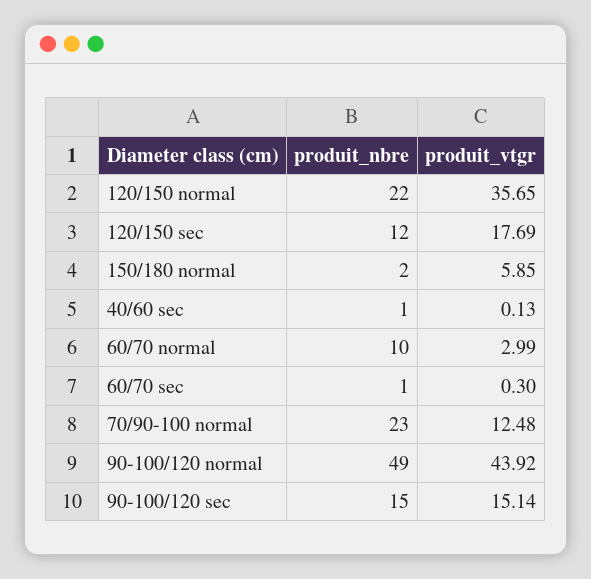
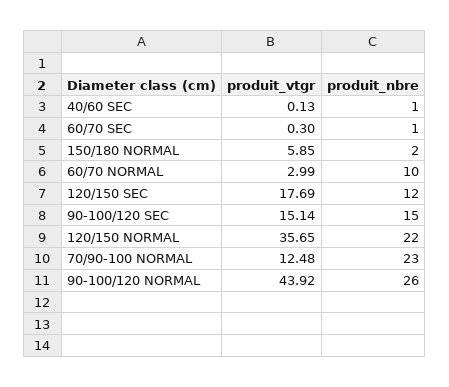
produit_nbre, 90-100/120 normal: 49 -> 26

